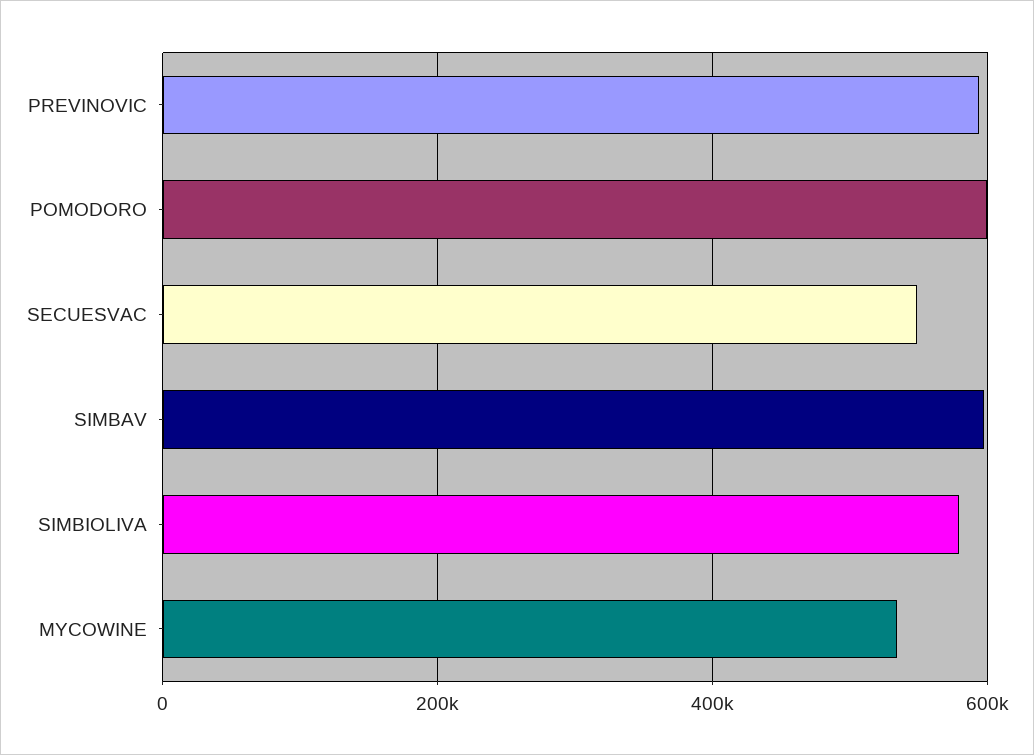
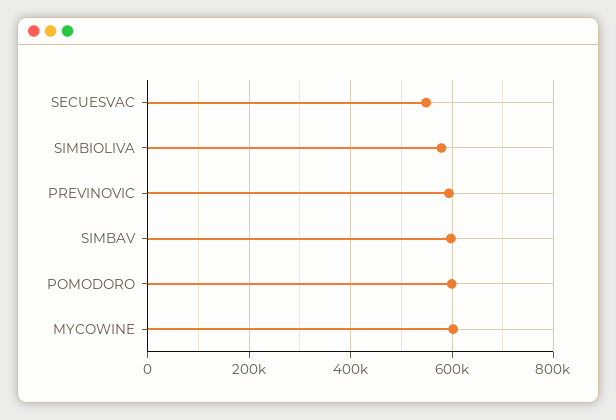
MYCOWINE: 540000 -> 600000

